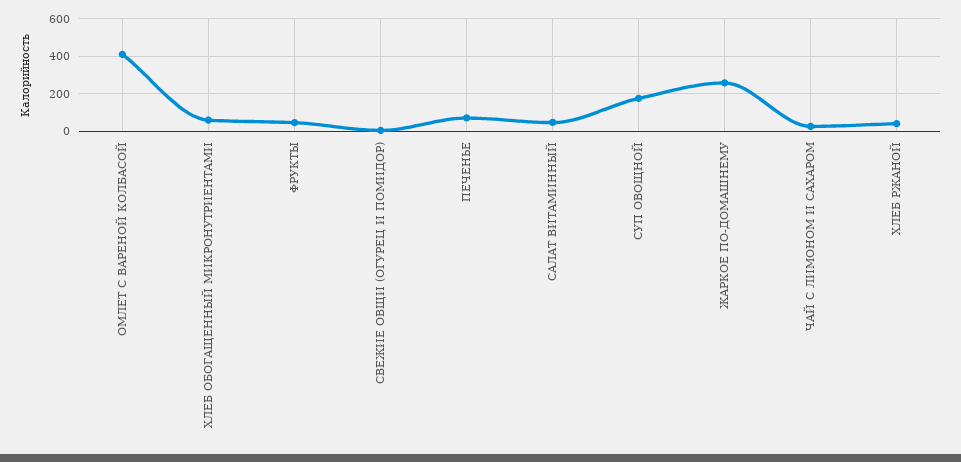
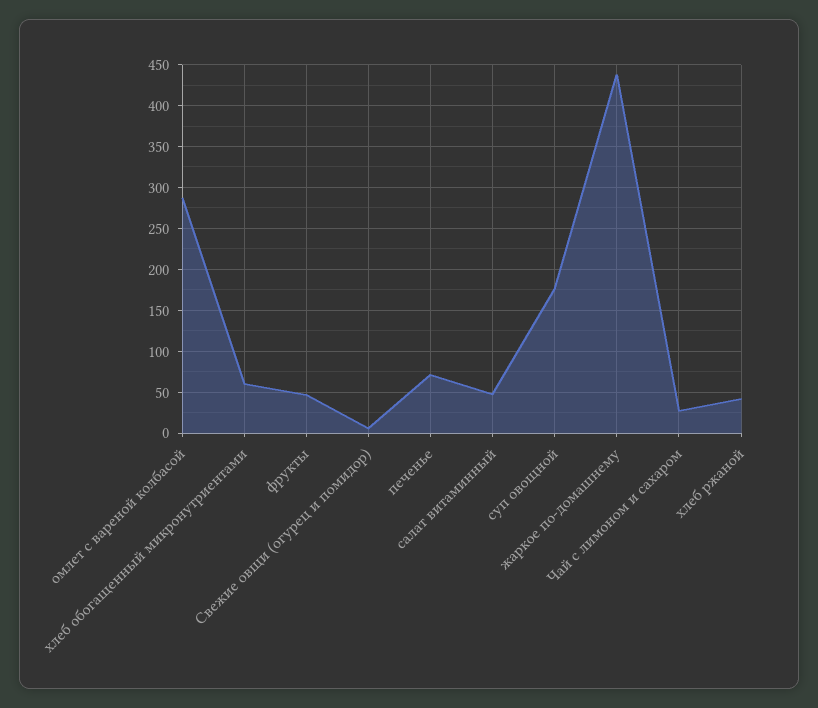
ОМЛЕТ С ВАРЕНОЙ КОЛБАСОЙ: 400 -> 290
ЖАРКОЕ ПО-ДОМАШНЕМУ: 250 -> 440

